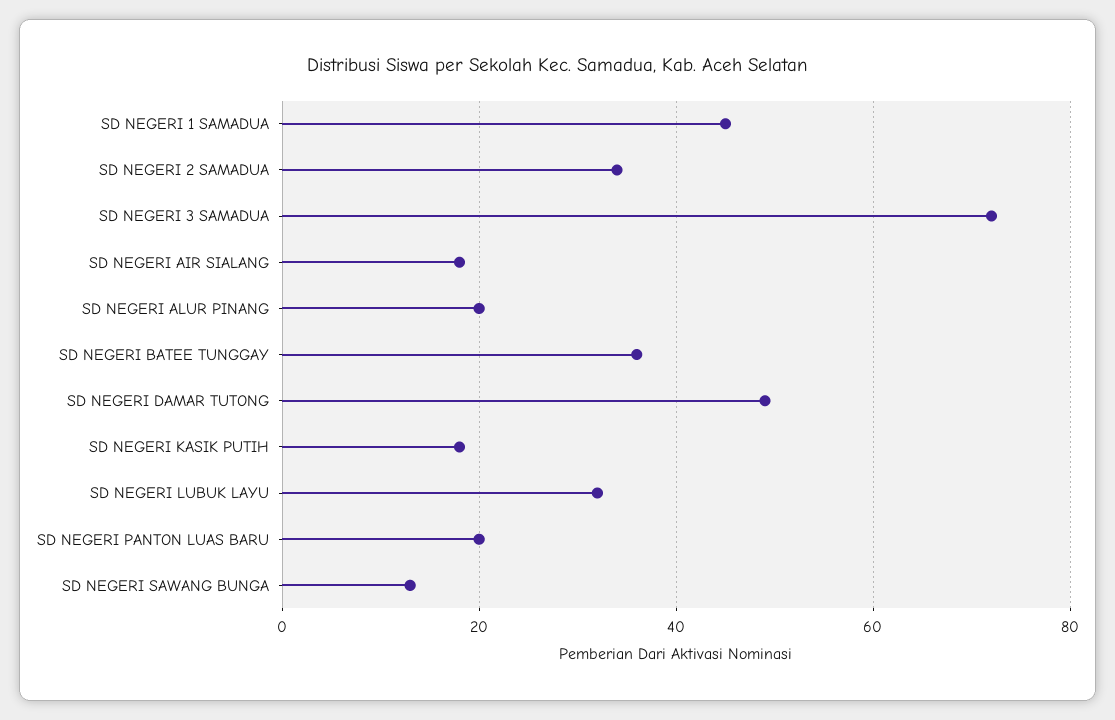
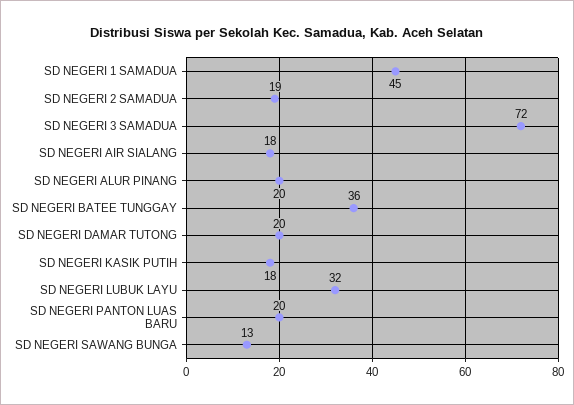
SD NEGERI 2 SAMADUA: 35 -> 19
SD NEGERI DAMAR TUTONG: 50 -> 20

